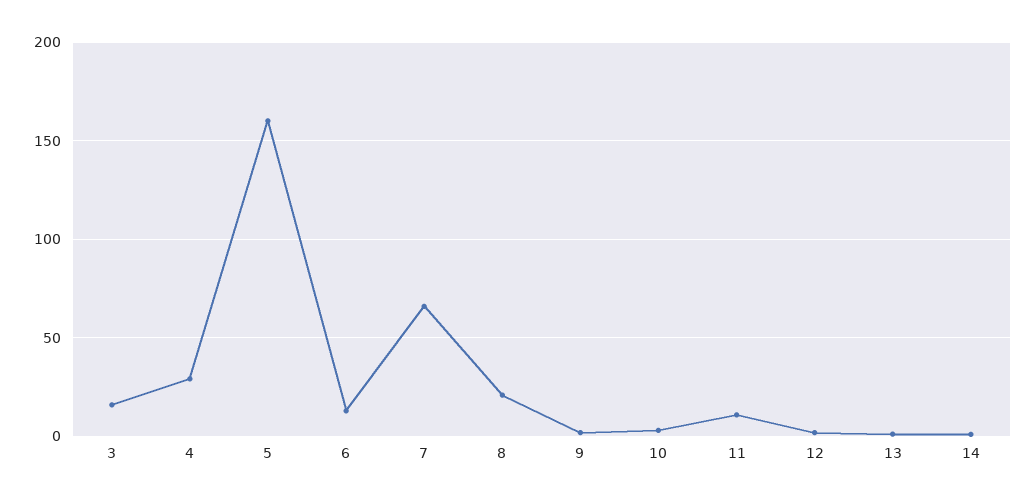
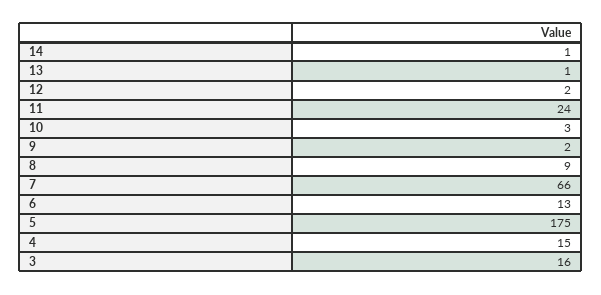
4: 30 -> 15
5: 160 -> 175
8: 20 -> 9
11: 10 -> 24

